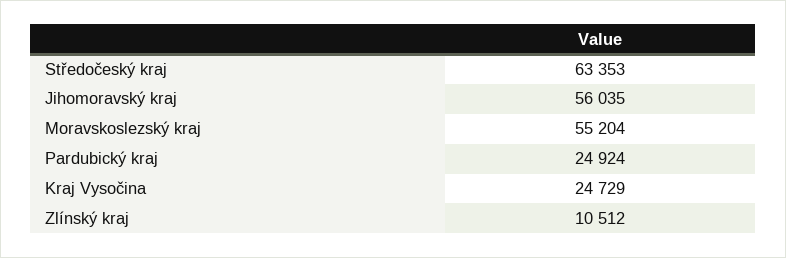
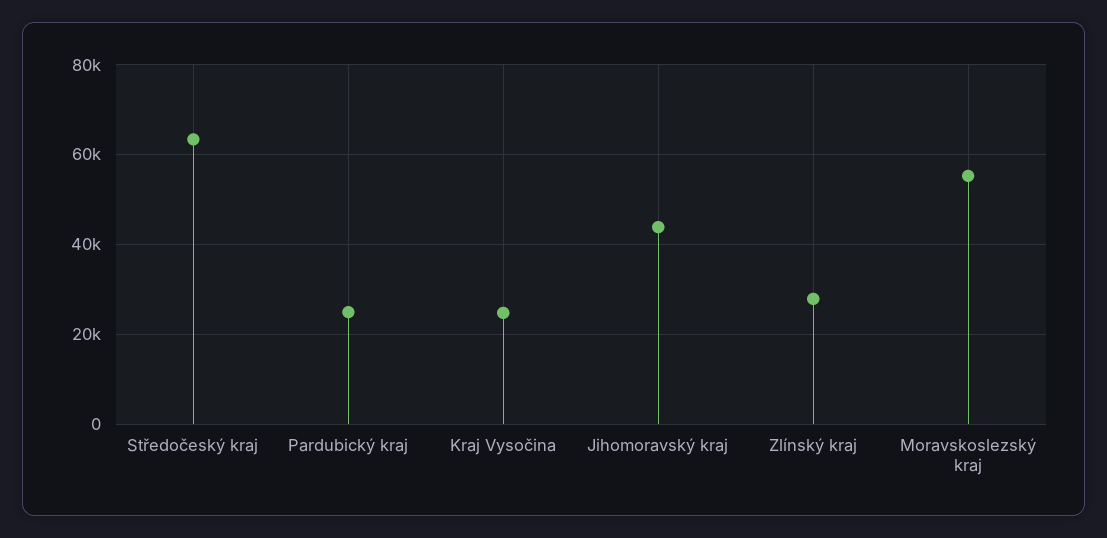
Jihomoravský kraj: 56035 -> 44000
Zlínský kraj: 10512 -> 28000

